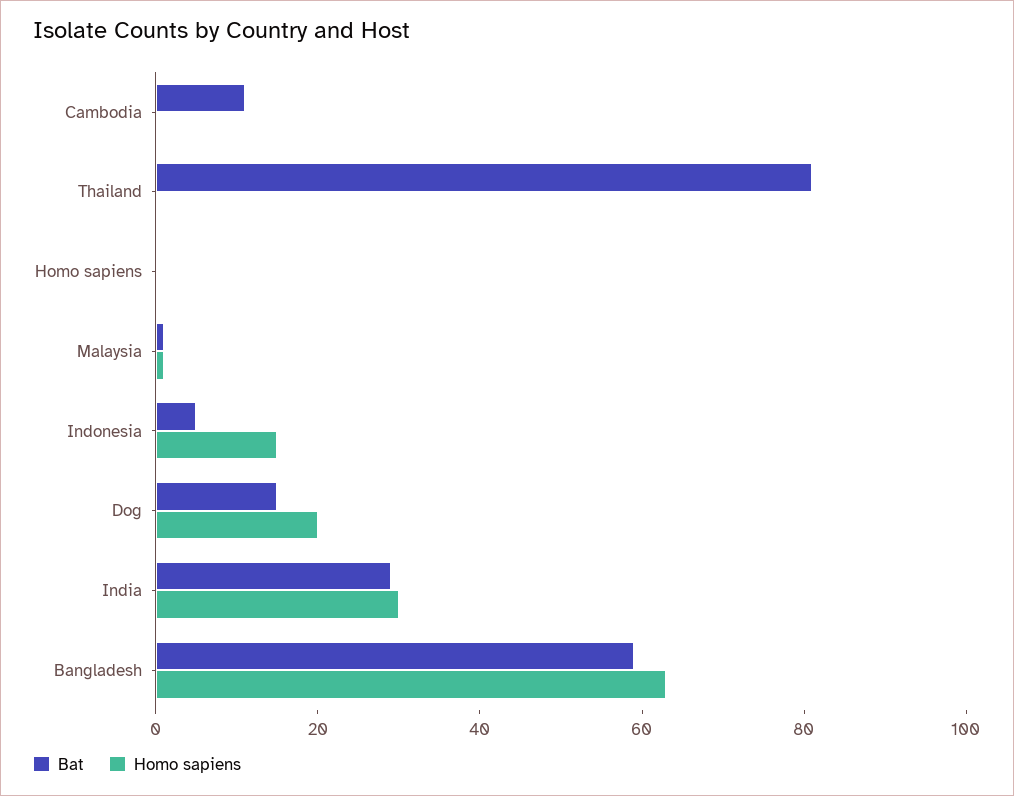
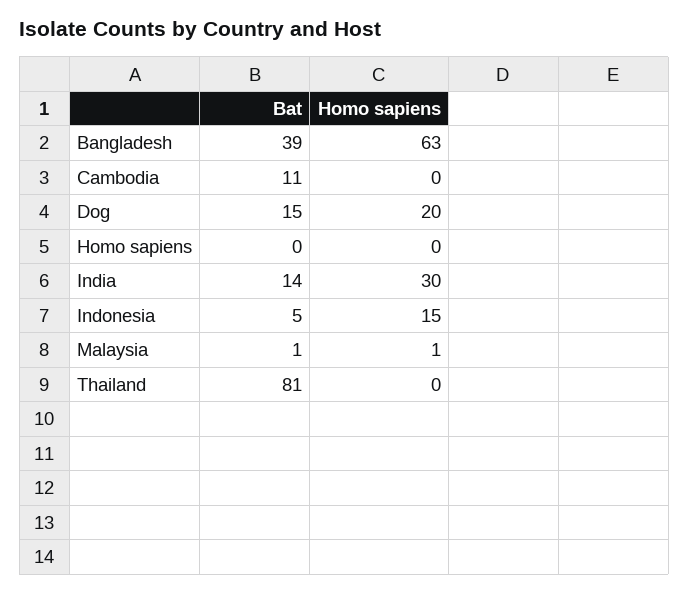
Bat, India: 30 -> 14
Bat, Bangladesh: 60 -> 39

